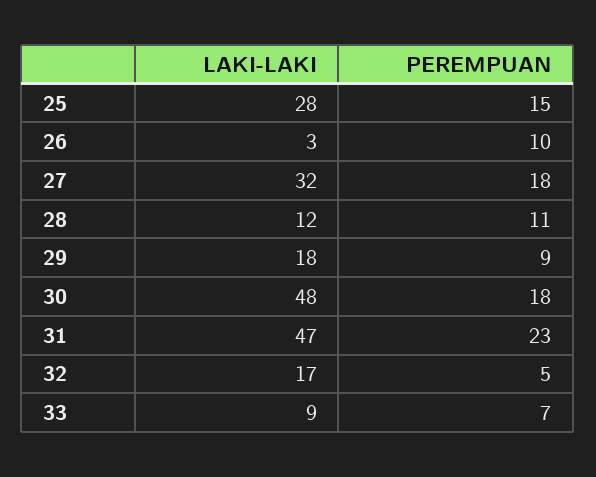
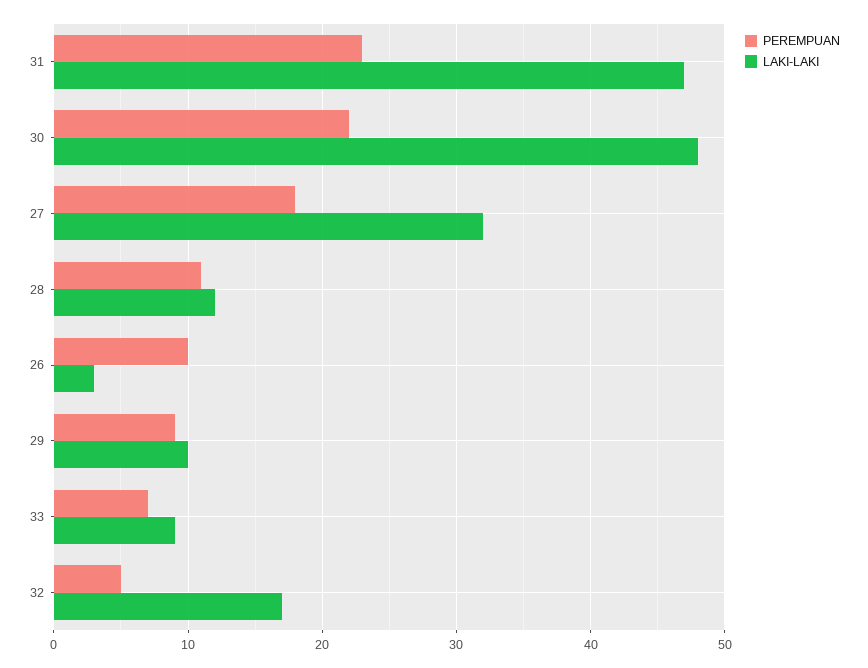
LAKI-LAKI, 25: 28 -> none
PEREMPUAN, 25: 15 -> none
LAKI-LAKI, 29: 18 -> 10
PEREMPUAN, 30: 18 -> 22

